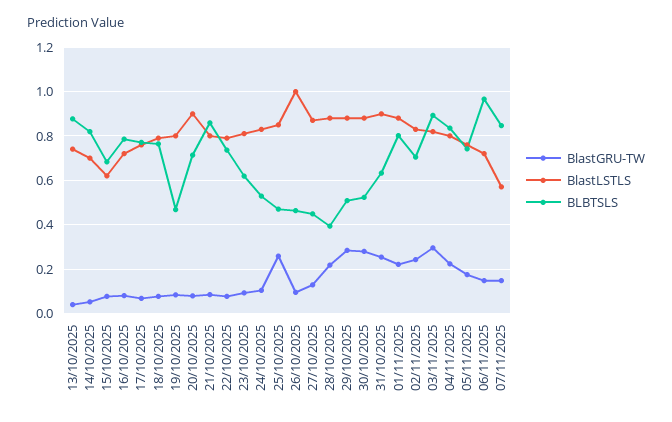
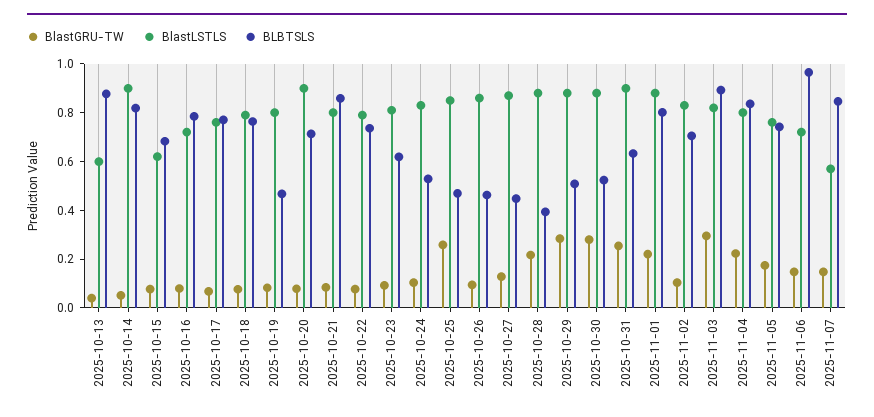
BlastLSTLS, 13/10/2025: 0.75 -> 0.6
BlastLSTLS, 14/10/2025: 0.7 -> 0.9
BlastLSTLS, 26/10/2025: 1 -> 0.85
BlastGRU-TW, 02/11/2025: 0.25 -> 0.1

